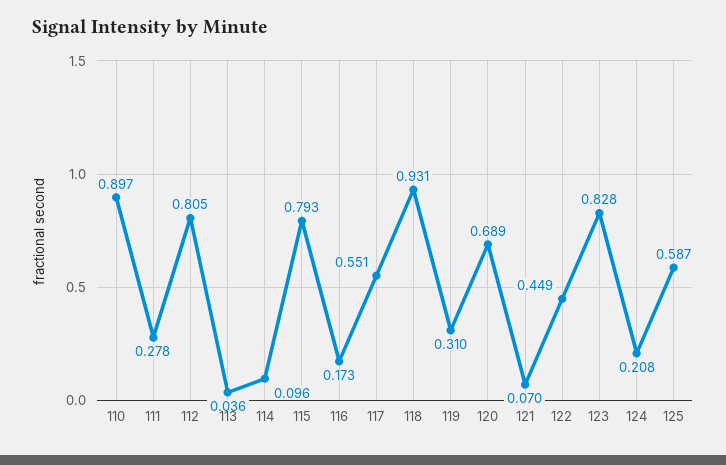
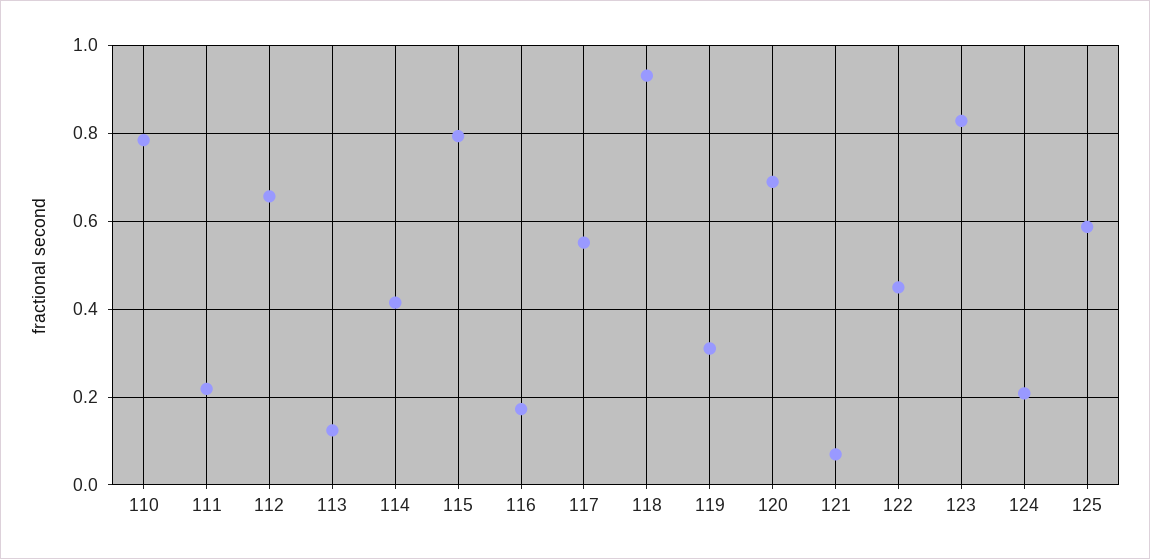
110: 0.897 -> 0.78
111: 0.278 -> 0.22
112: 0.805 -> 0.66
113: 0.036 -> 0.12
114: 0.096 -> 0.42

